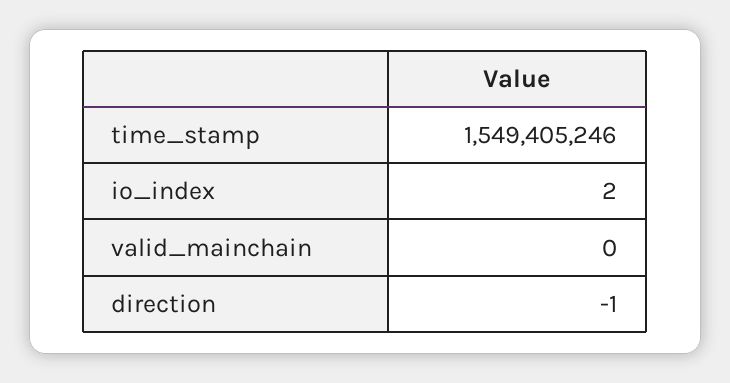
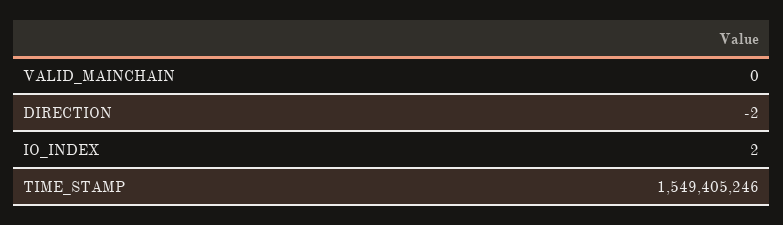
direction: -1 -> -2

